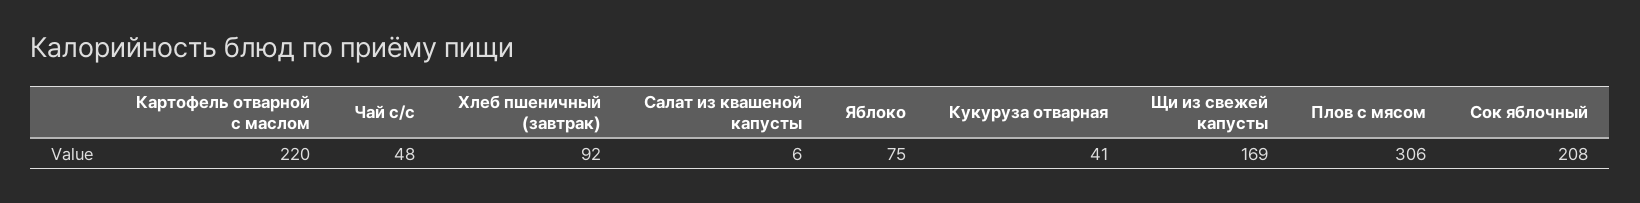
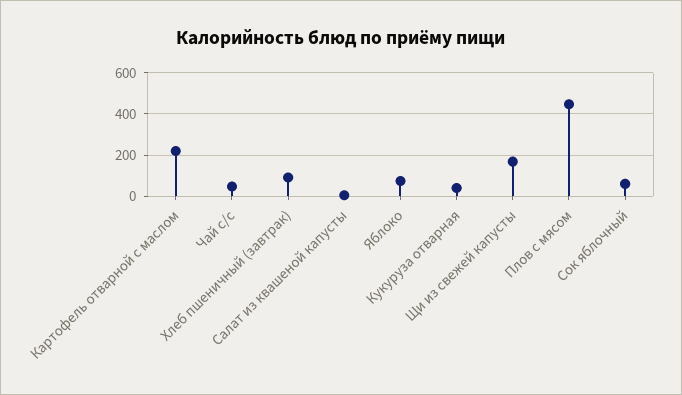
Плов с мясом: 306 -> 450
Сок яблочный: 208 -> 50

